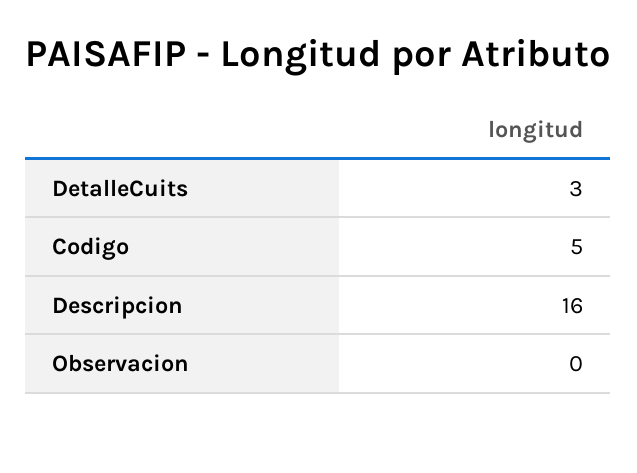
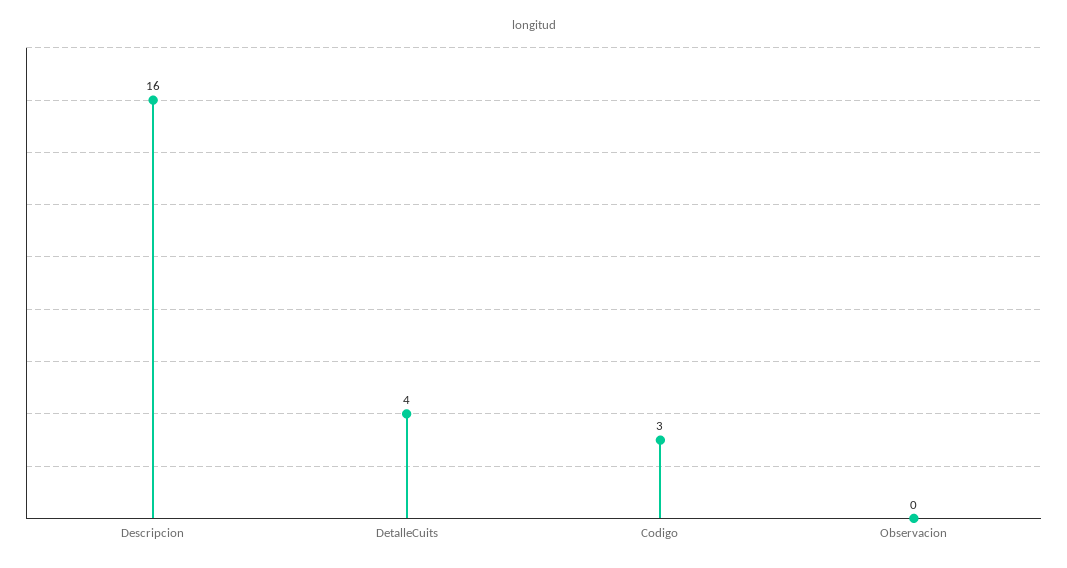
DetalleCuits: 3 -> 4
Codigo: 5 -> 3

